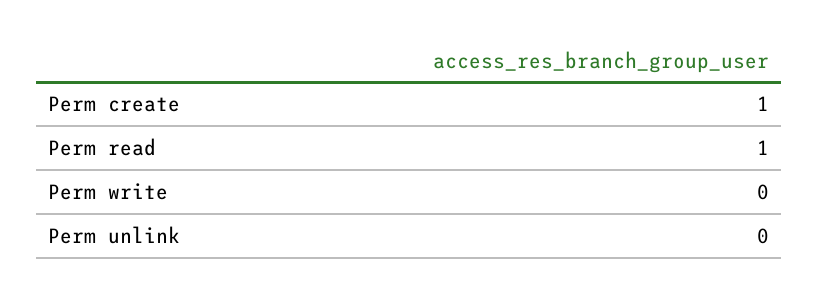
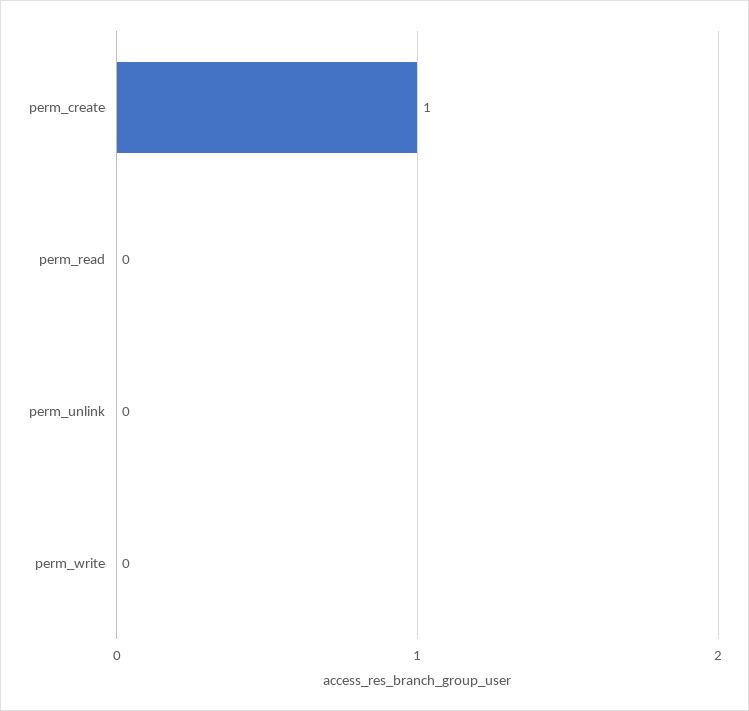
Perm read: 1 -> 0

